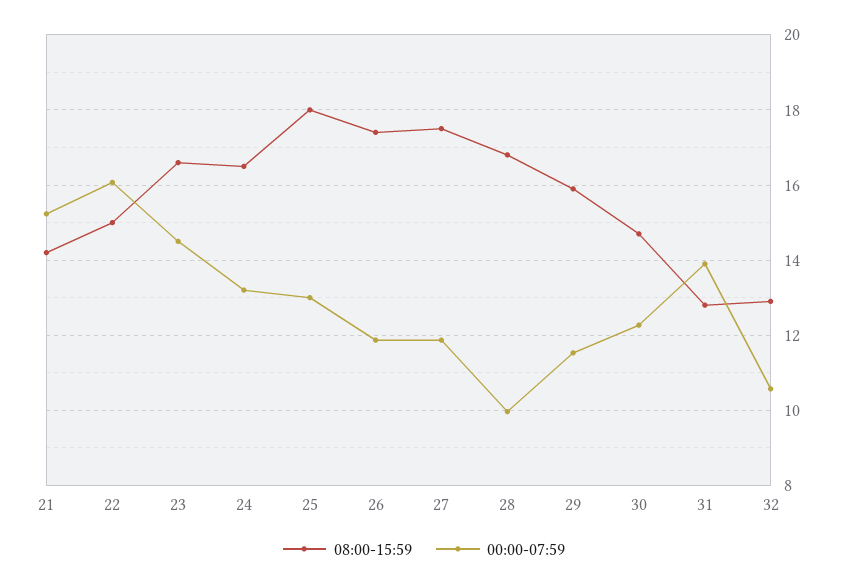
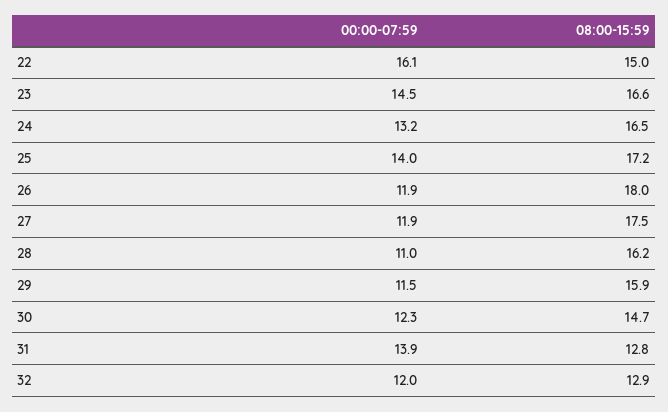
08:00-15:59, 21: 14.2 -> none
00:00-07:59, 21: 15.2 -> none
08:00-15:59, 25: 18 -> 17.2
00:00-07:59, 25: 13 -> 14
08:00-15:59, 26: 17.4 -> 18
08:00-15:59, 28: 16.8 -> 16.2
00:00-07:59, 28: 10 -> 11
00:00-07:59, 32: 10.6 -> 12

